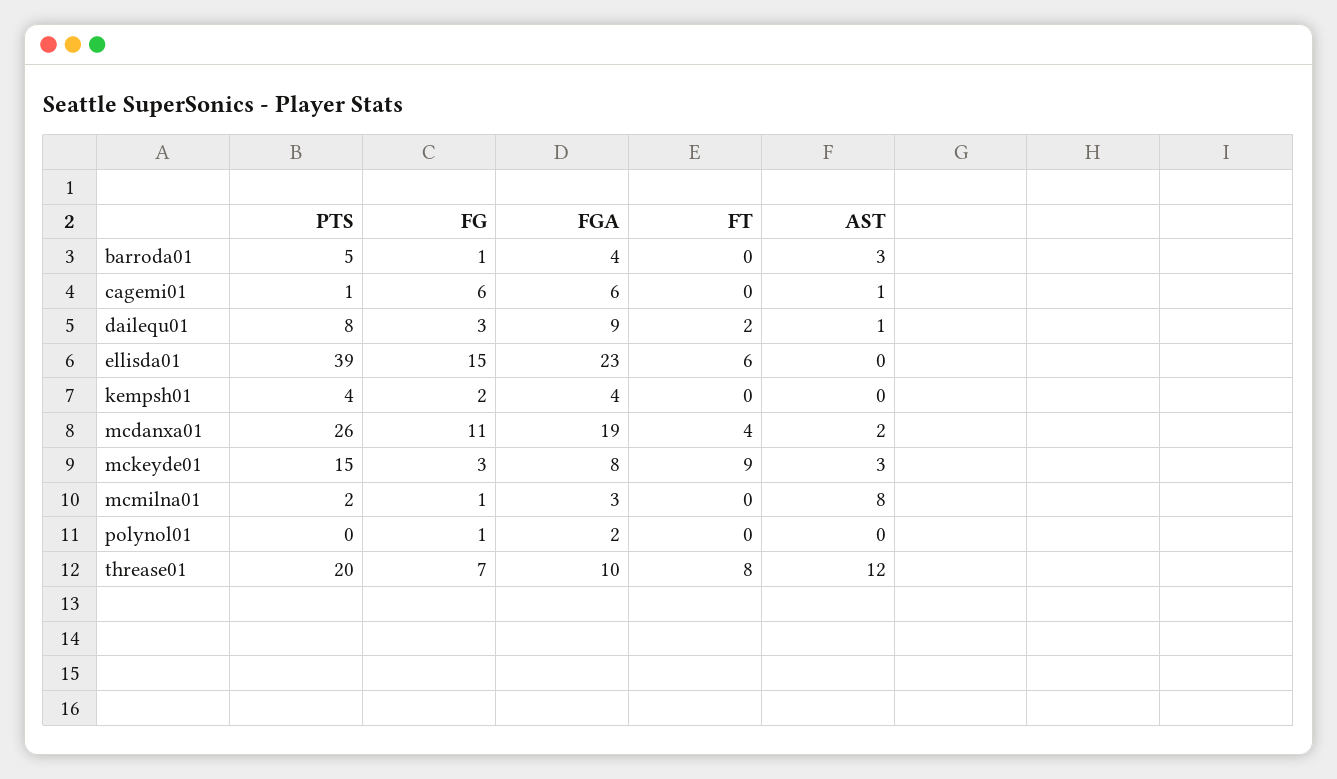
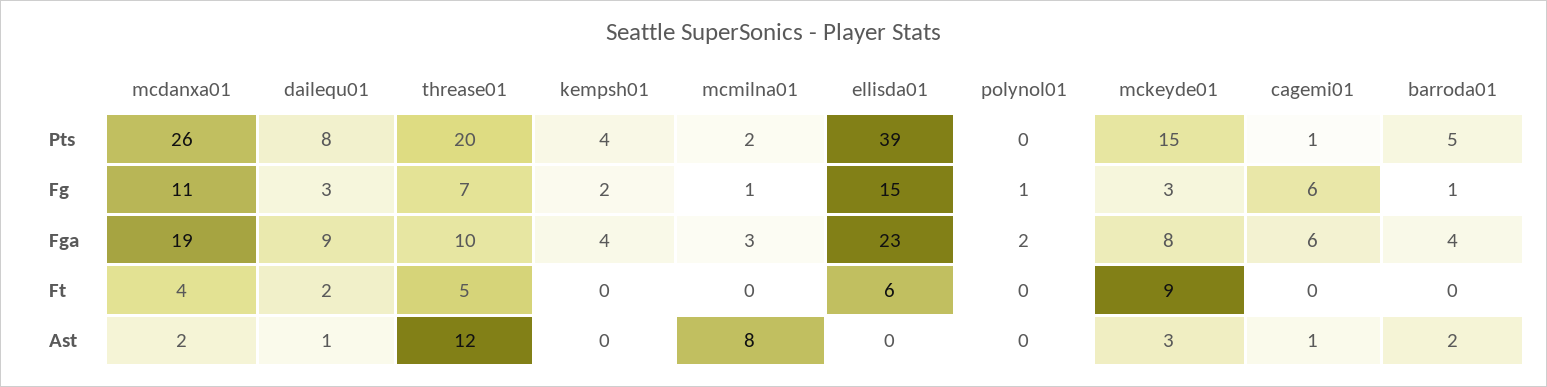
AST, barroda01: 3 -> 2
FT, threase01: 8 -> 5

